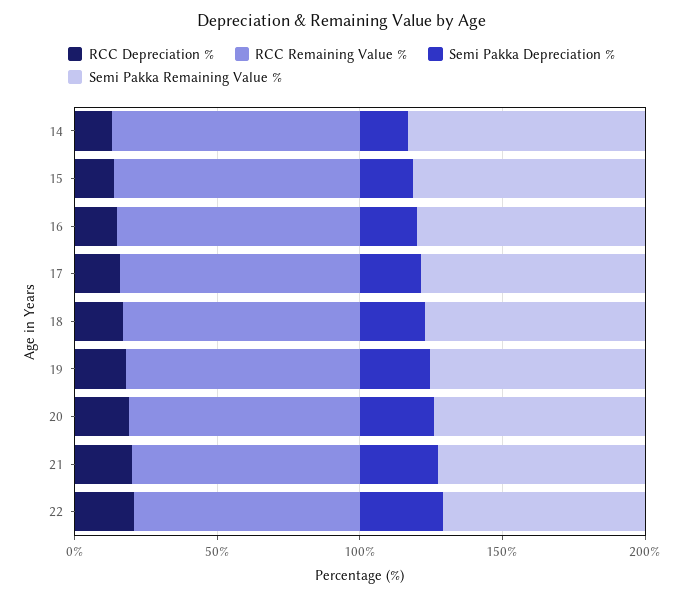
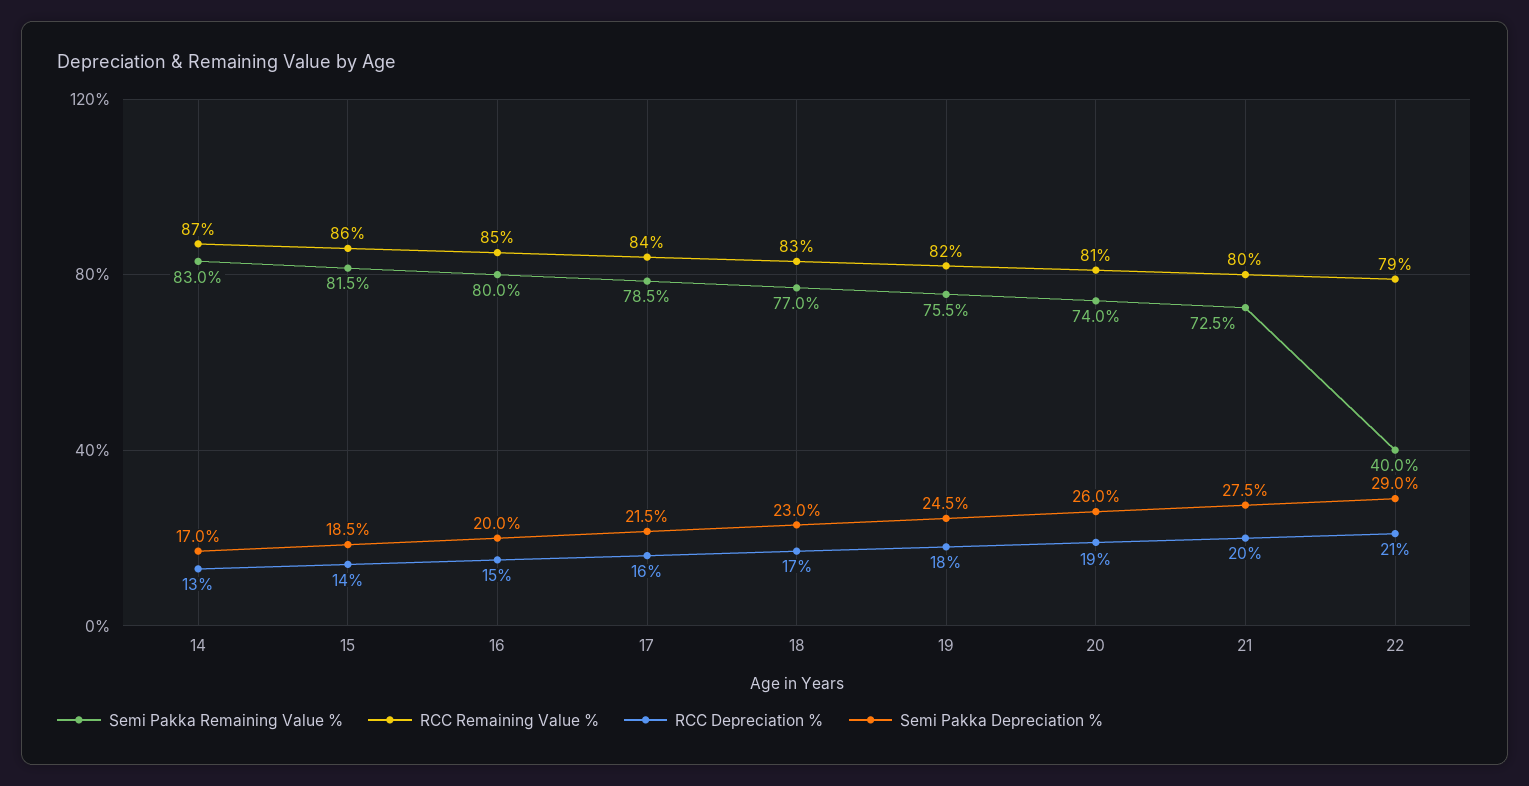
Semi Pakka Remaining Value %, 22: 70 -> 40

